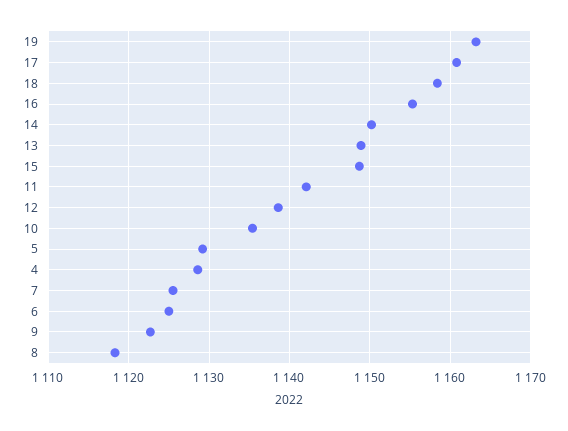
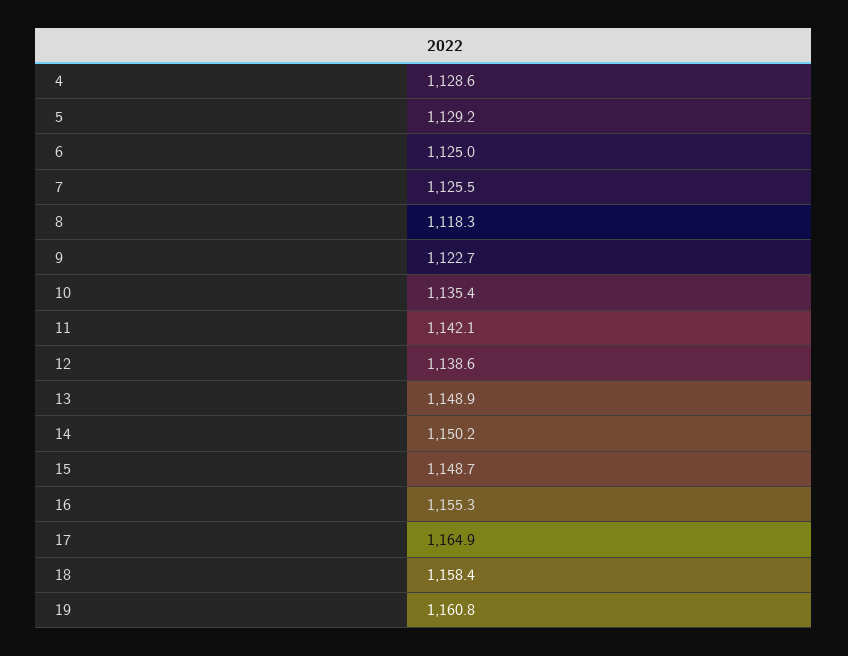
19: 1163 -> 1160.8
17: 1161 -> 1164.9

